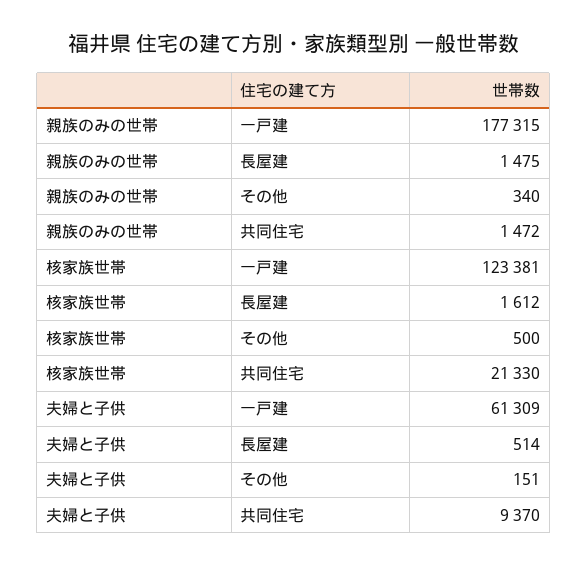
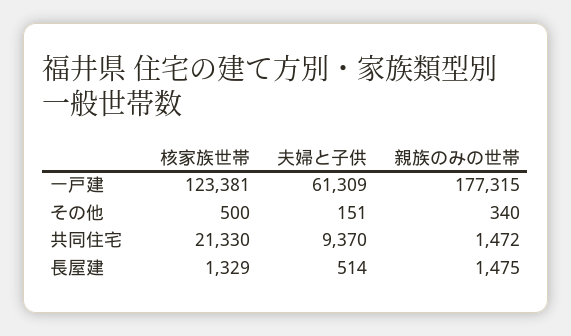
核家族世帯, 長屋建: 1612 -> 1329

